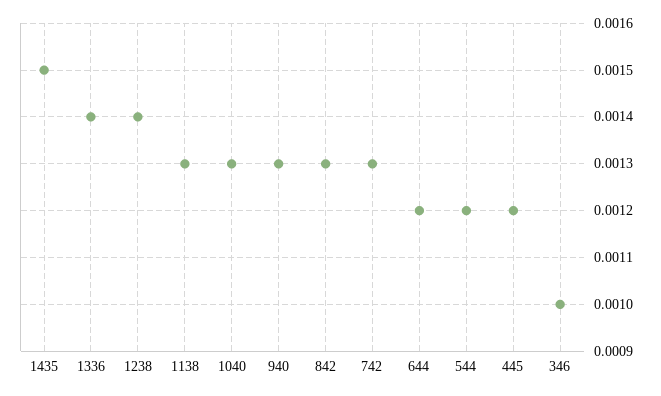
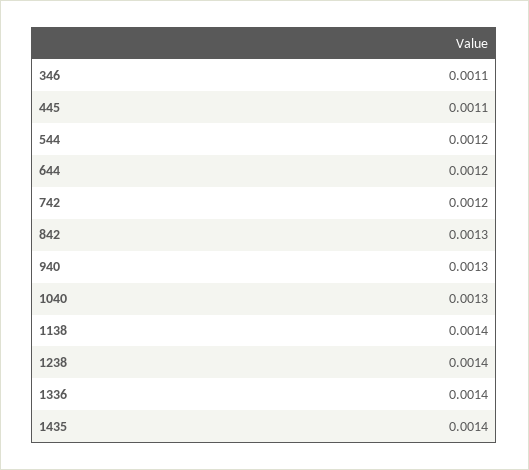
1435: 0.0015 -> 0.0014
1138: 0.0013 -> 0.0014
742: 0.0013 -> 0.0012
445: 0.0012 -> 0.0011
346: 0.001 -> 0.0011

